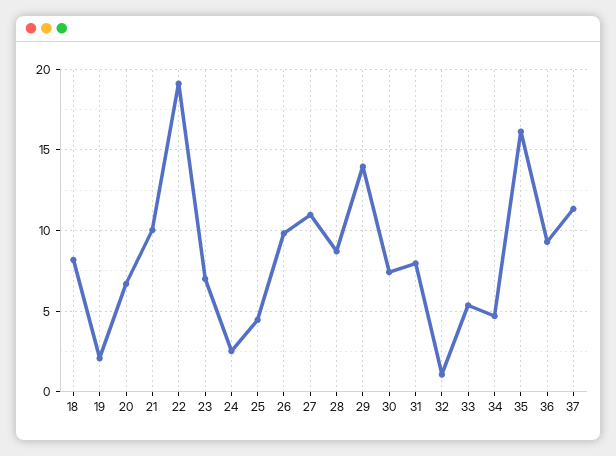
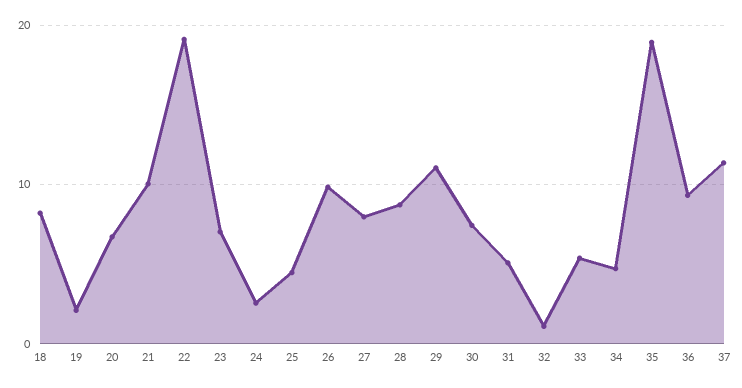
27: 11 -> 8
29: 14 -> 11
31: 8 -> 5
35: 16 -> 19

